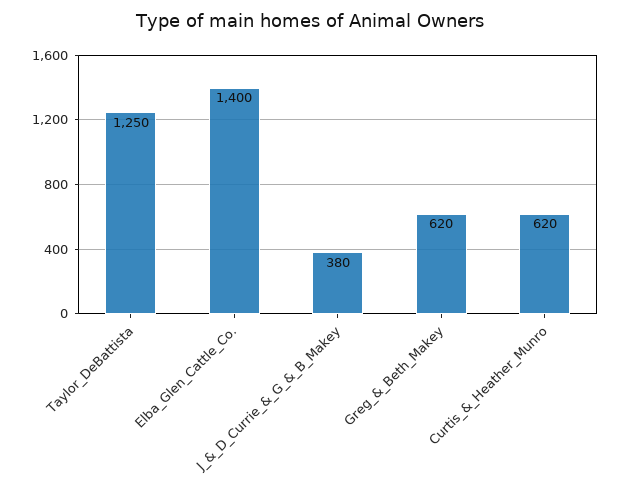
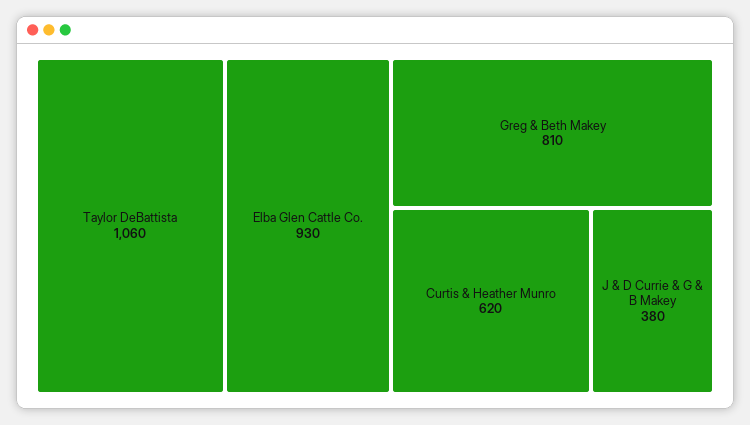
Taylor_DeBattista: 1250 -> 1060
Elba_Glen_Cattle_Co.: 1400 -> 930
Greg_&_Beth_Makey: 620 -> 810

